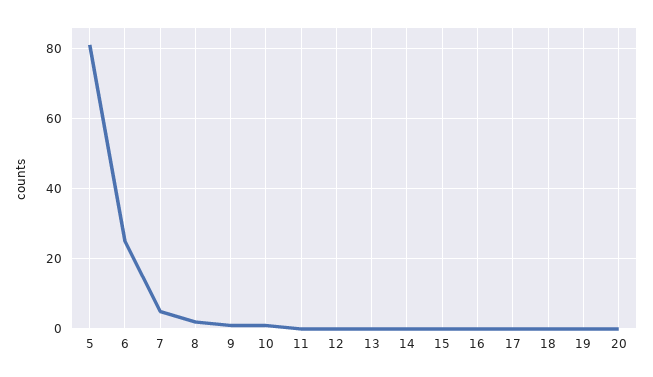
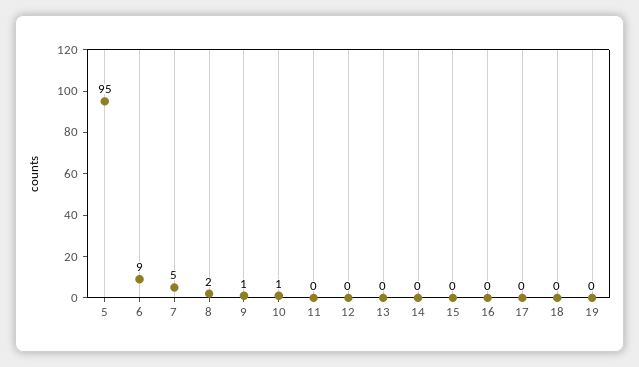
5: 80 -> 95
6: 25 -> 9
20: 0 -> none

